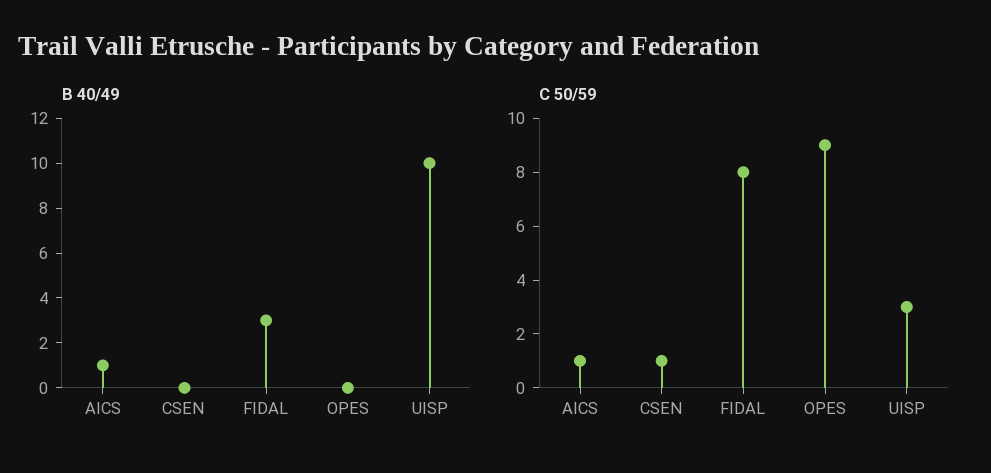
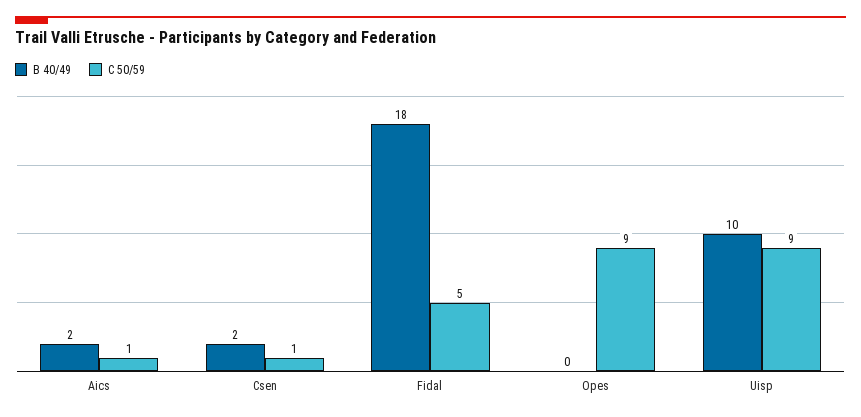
B 40/49, AICS: 1 -> 2
B 40/49, CSEN: 0 -> 2
B 40/49, FIDAL: 3 -> 18
C 50/59, FIDAL: 8 -> 5
C 50/59, UISP: 3 -> 9

